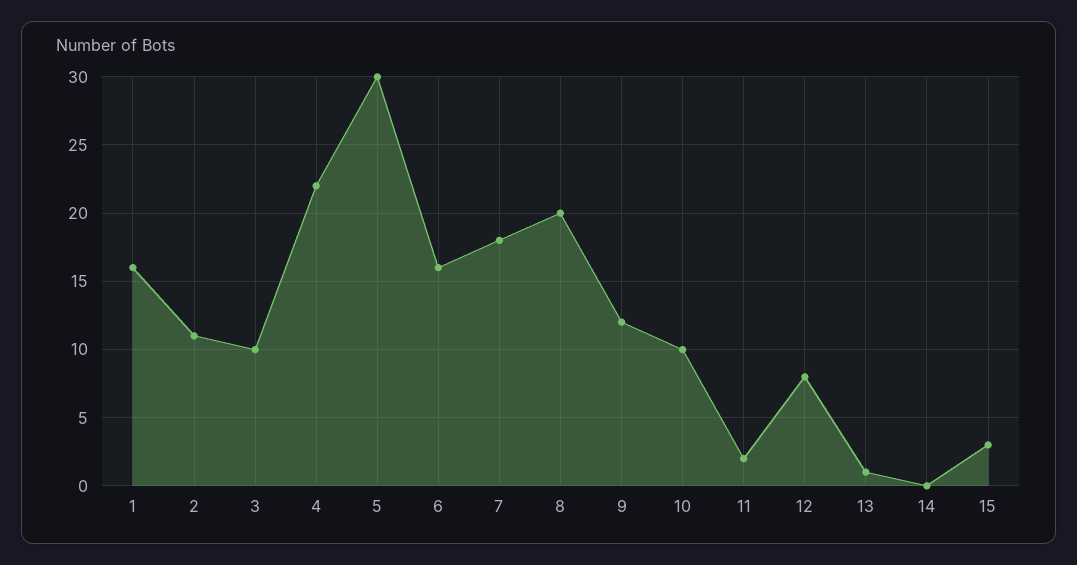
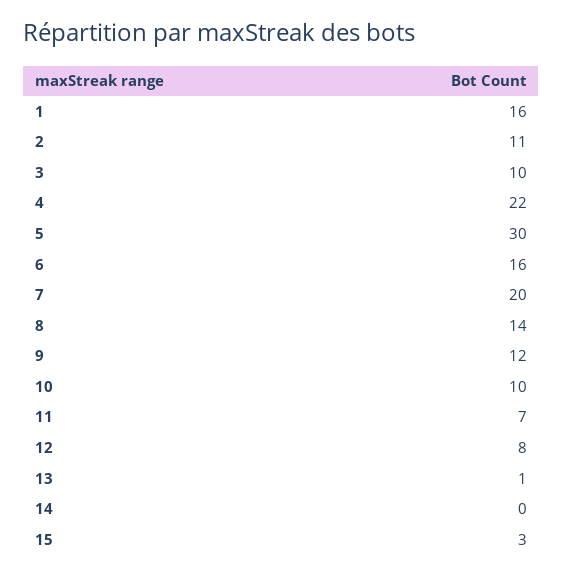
7: 18 -> 20
8: 20 -> 14
11: 2 -> 7

